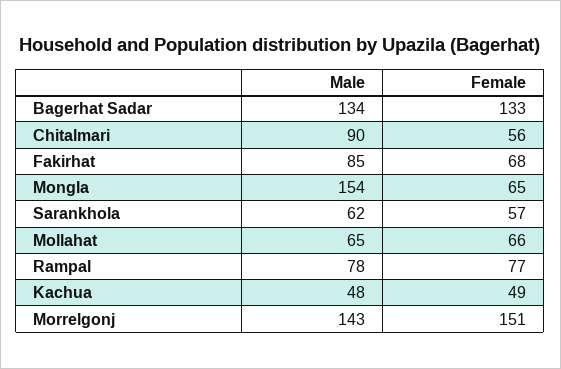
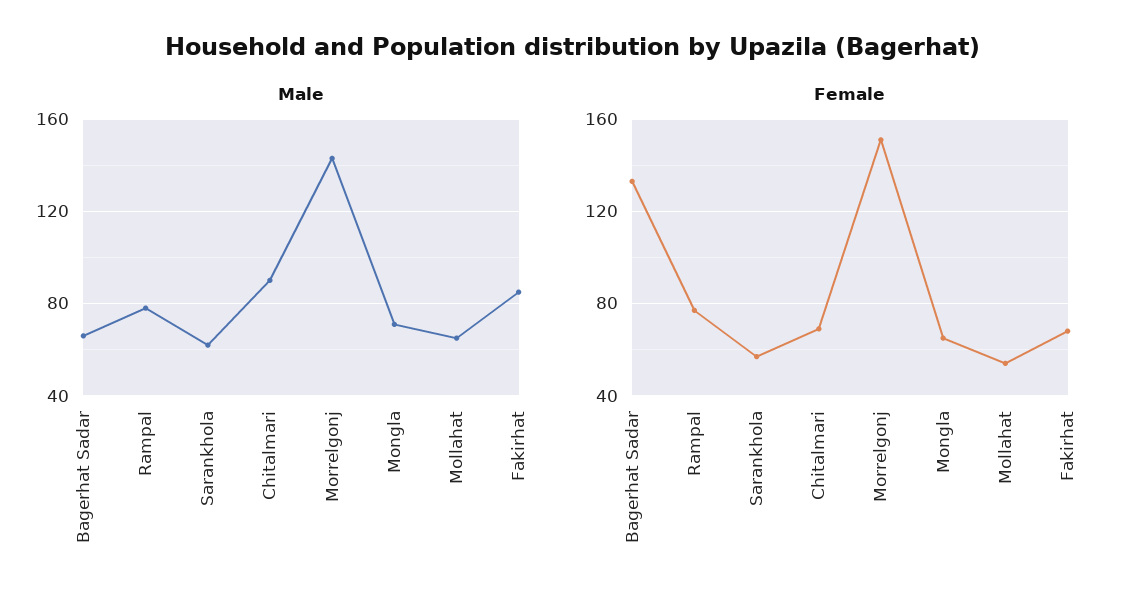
Male, Bagerhat Sadar: 134 -> 65
Female, Chitalmari: 56 -> 70
Male, Mongla: 154 -> 70
Female, Mollahat: 66 -> 55
Male, Kachua: 48 -> none
Female, Kachua: 49 -> none

